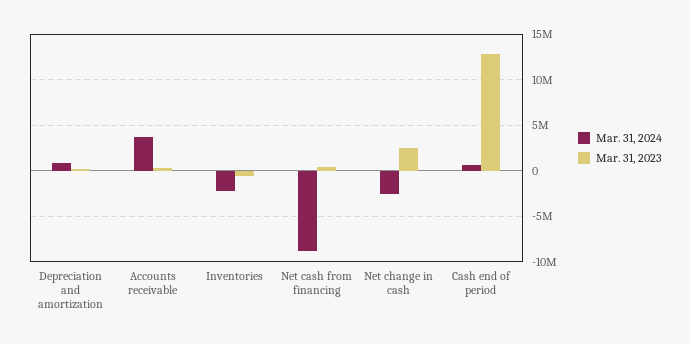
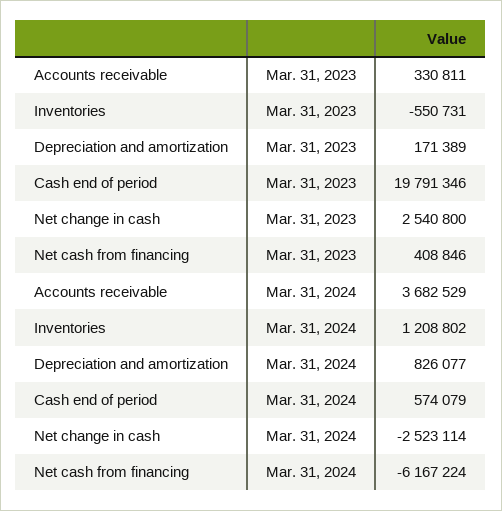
Mar. 31, 2024, Inventories: -2000000 -> 1208802
Mar. 31, 2024, Net cash from financing: -9000000 -> -6167224
Mar. 31, 2023, Cash end of period: 13000000 -> 19791346

